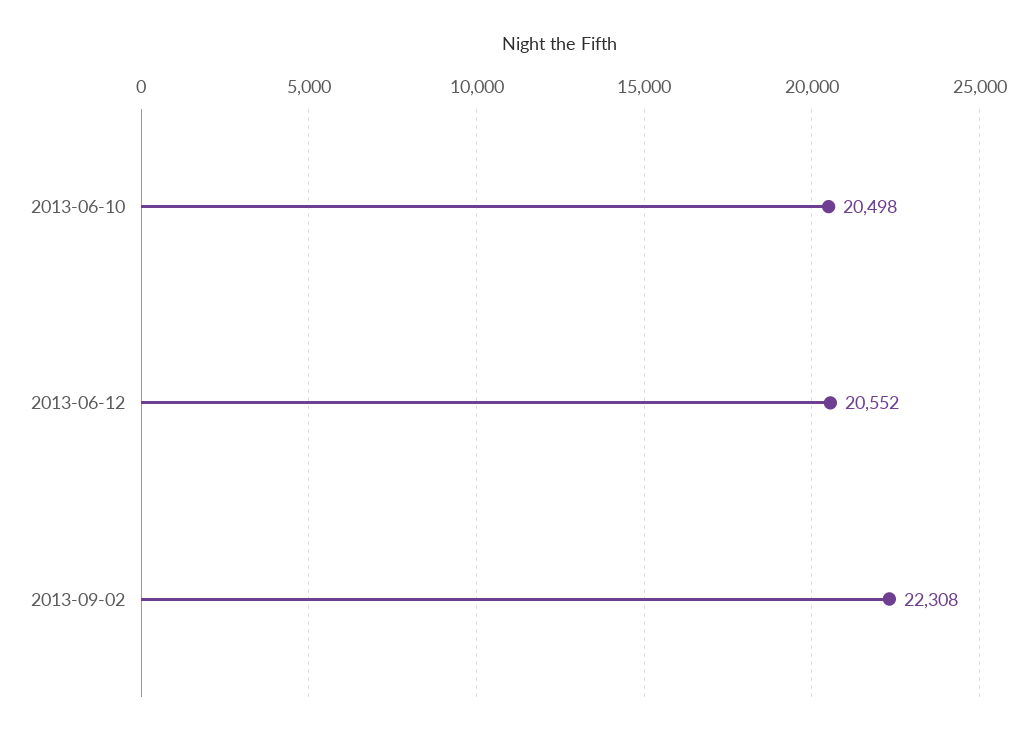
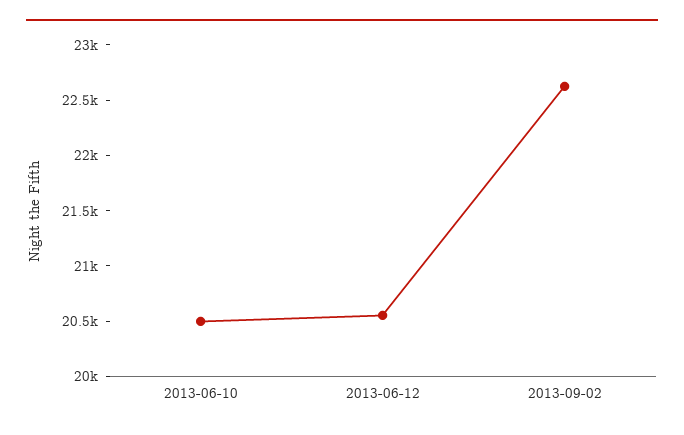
2013-09-02: 22308 -> 22600

